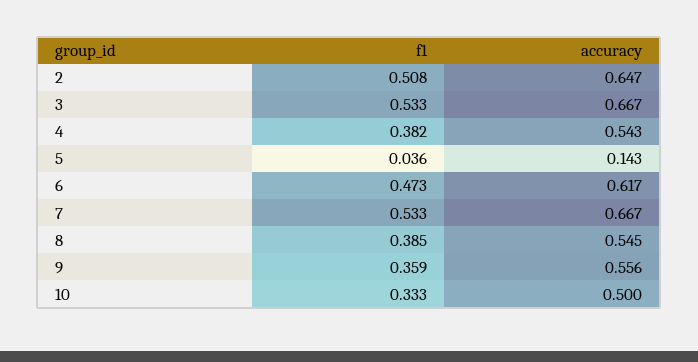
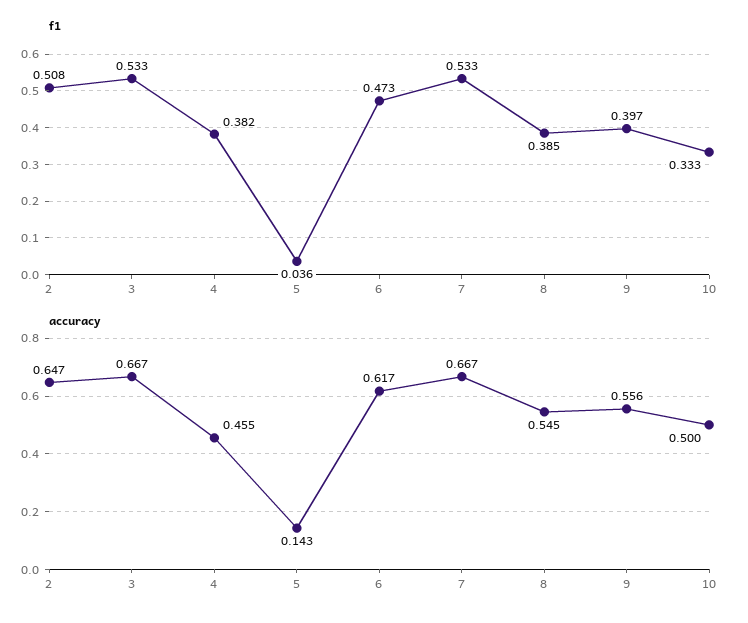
accuracy, 4: 0.543 -> 0.455
f1, 9: 0.359 -> 0.397

